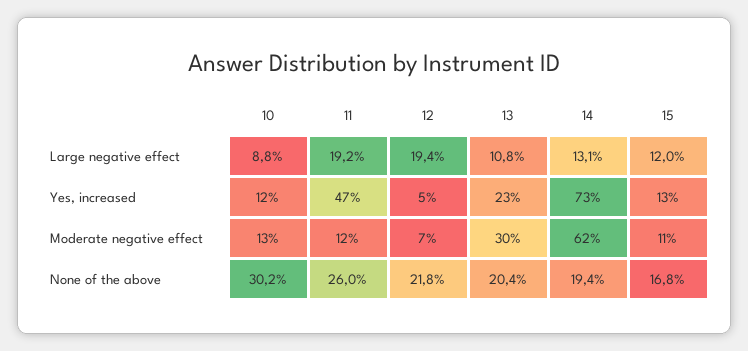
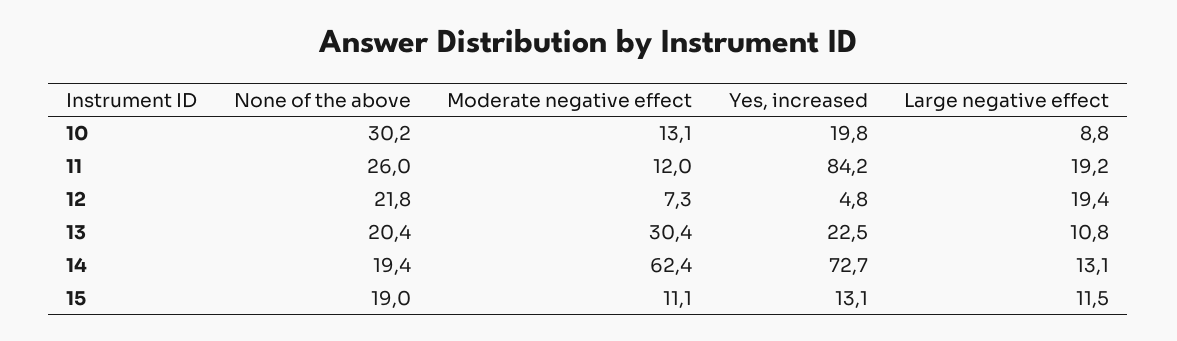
15, Large negative effect: 12 -> 11.5
10, Yes, increased: 12 -> 19.8
11, Yes, increased: 47 -> 84.2
15, None of the above: 16.8 -> 19

